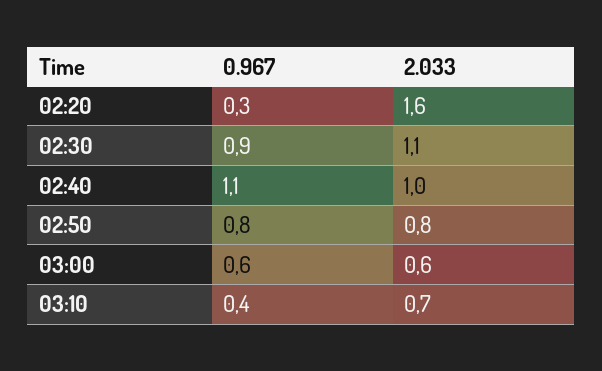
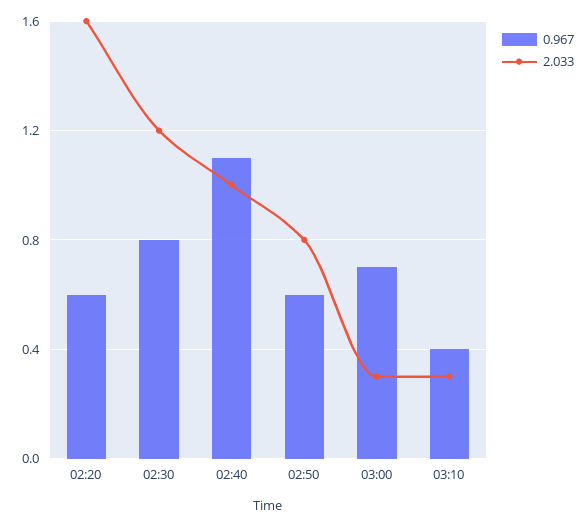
0.967, 02:20: 0.3 -> 0.6
0.967, 02:30: 0.9 -> 0.8
2.033, 02:30: 1.1 -> 1.2
0.967, 02:50: 0.8 -> 0.6
0.967, 03:00: 0.6 -> 0.7
2.033, 03:00: 0.6 -> 0.3
2.033, 03:10: 0.7 -> 0.3

